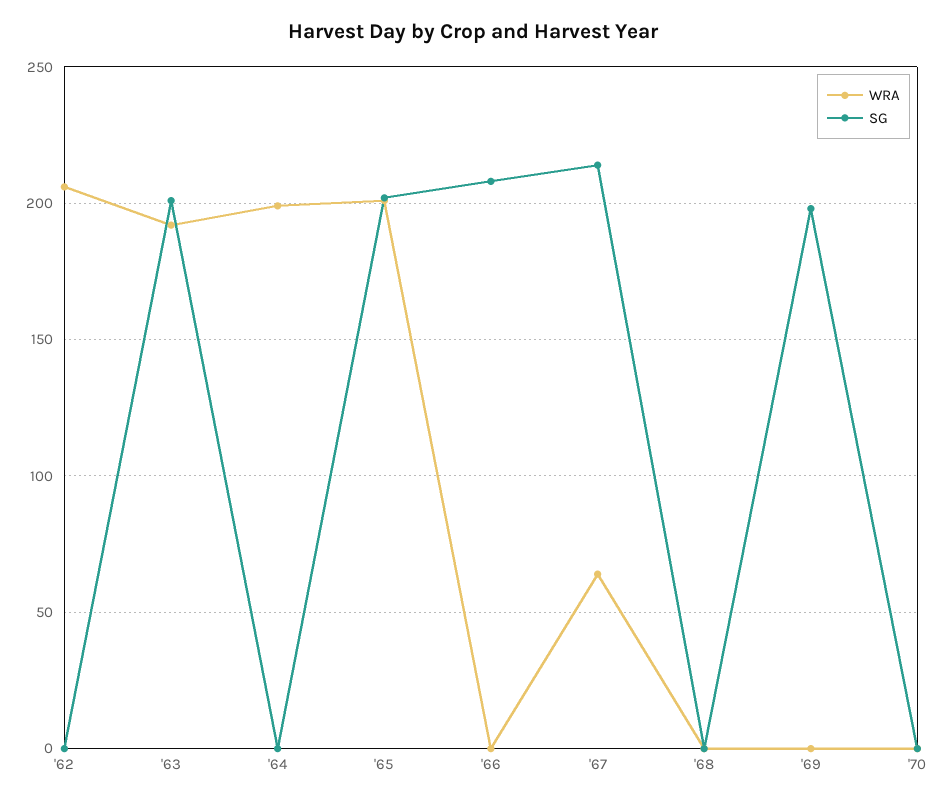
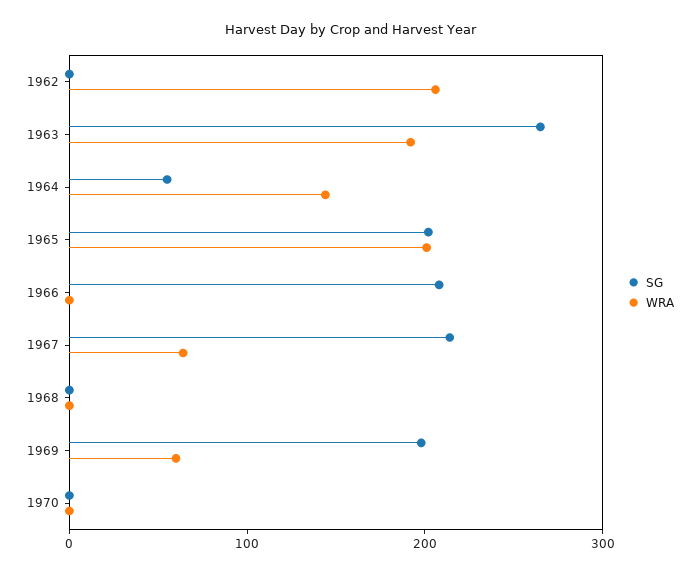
SG, '63: 200 -> 260
WRA, '64: 200 -> 140
SG, '64: 0 -> 60
WRA, '69: 0 -> 60

